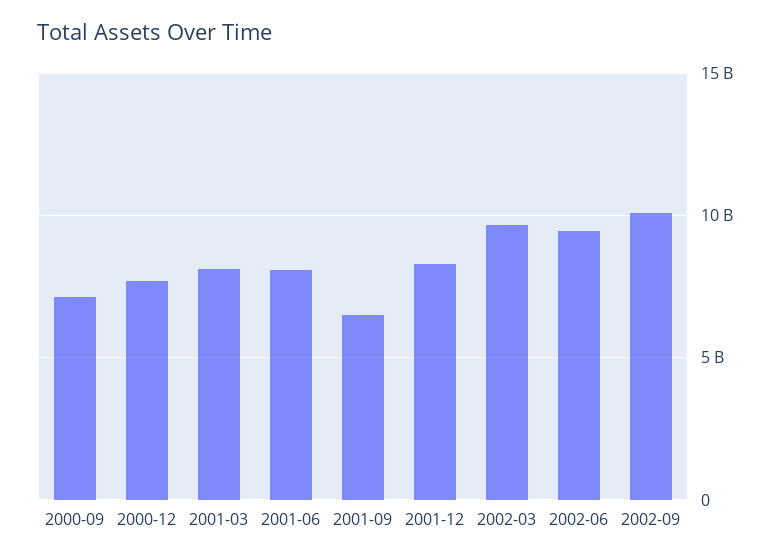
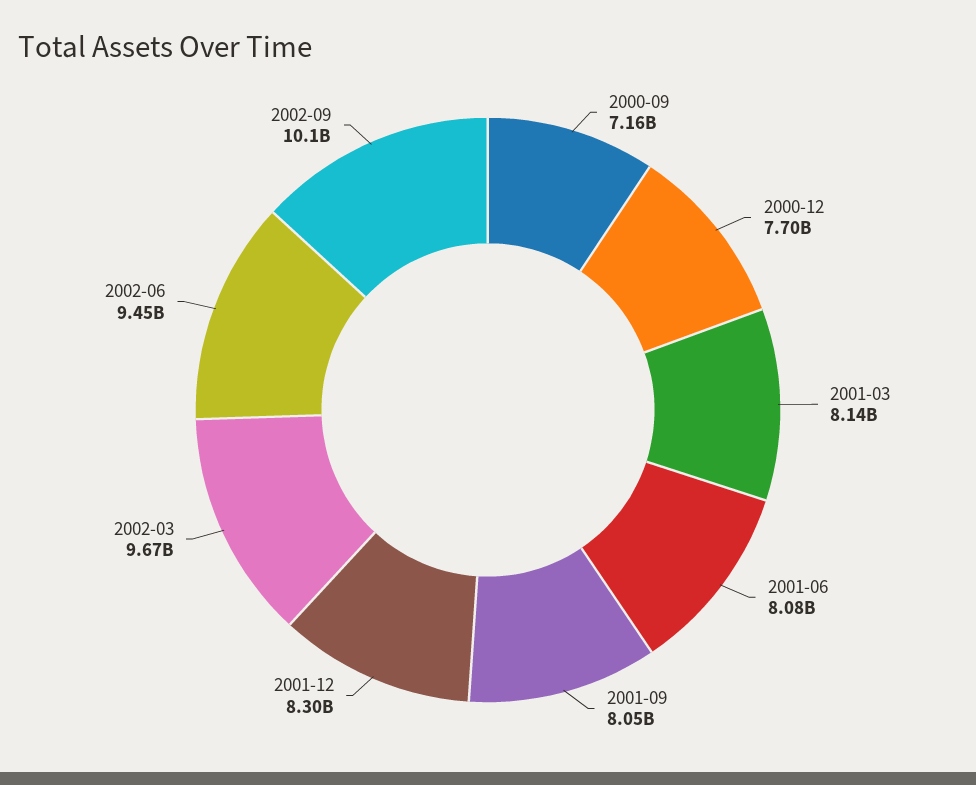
2001-09: 6500000000 -> 8050000000

